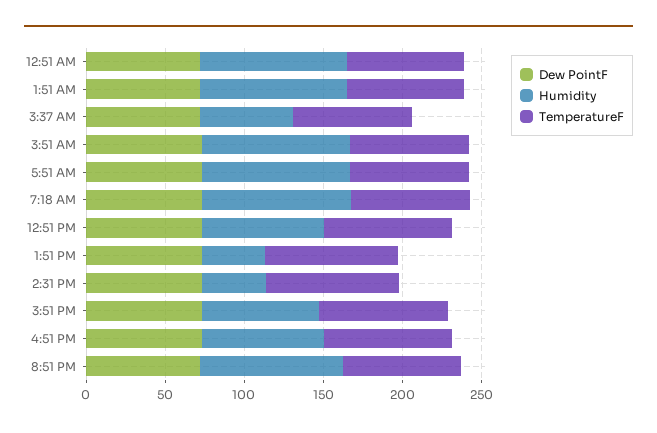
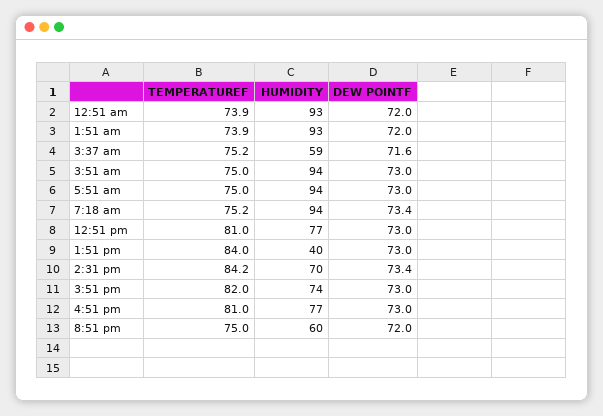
Humidity, 2:31 PM: 40 -> 70
Humidity, 8:51 PM: 90 -> 60

